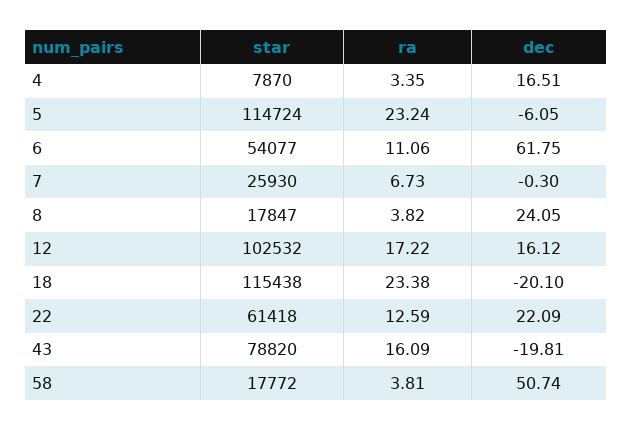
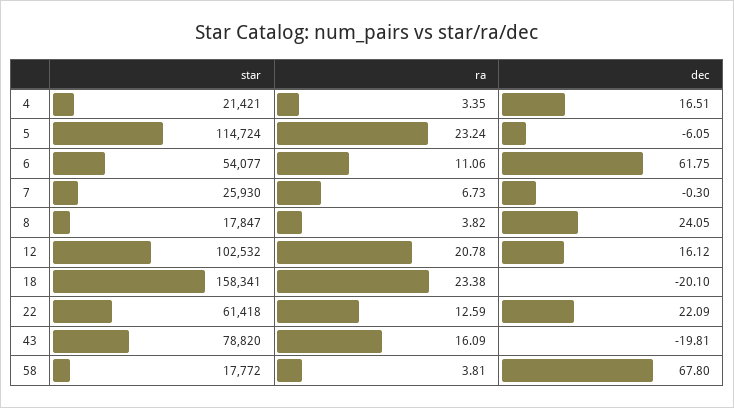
star, 4: 7870 -> 21421
ra, 12: 17.22 -> 20.78
star, 18: 115438 -> 158341
dec, 58: 50.74 -> 67.8

